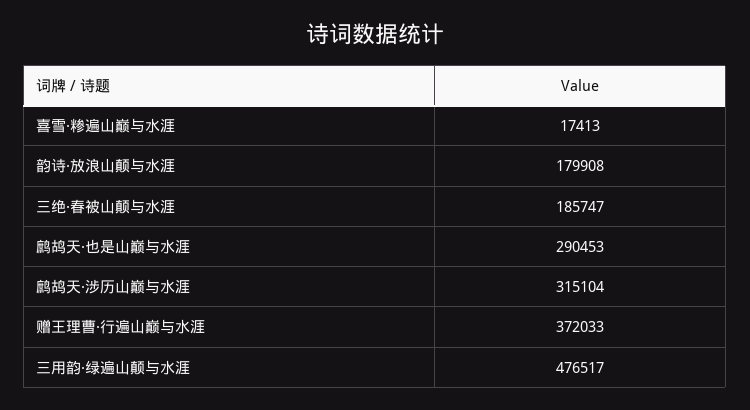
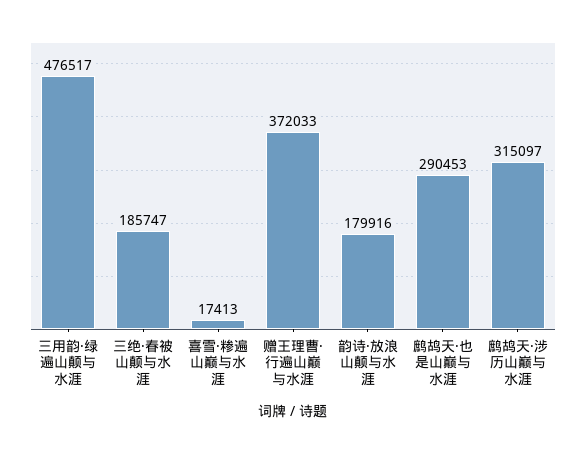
韵诗·放浪山颠与水涯: 179908 -> 179916
鹧鸪天·涉历山巅与水涯: 315104 -> 315097

